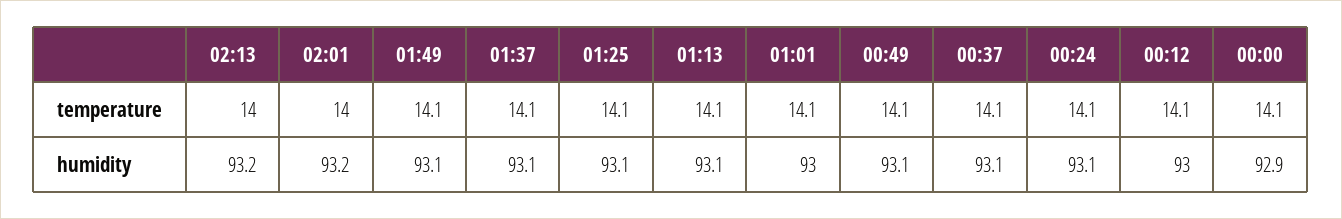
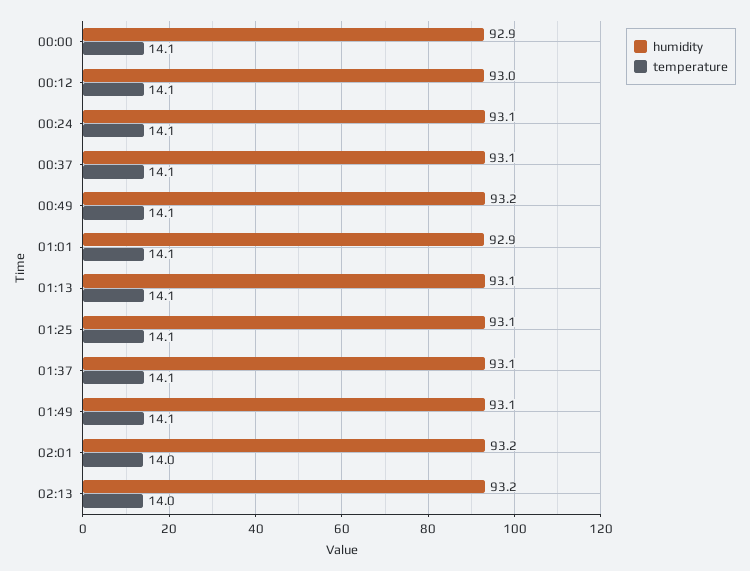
humidity, 01:01: 93 -> 92.9
humidity, 00:49: 93.1 -> 93.2

